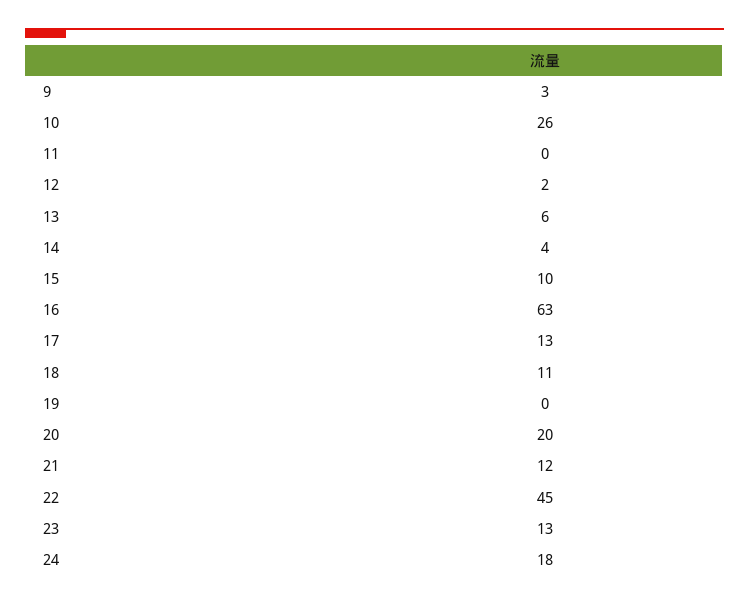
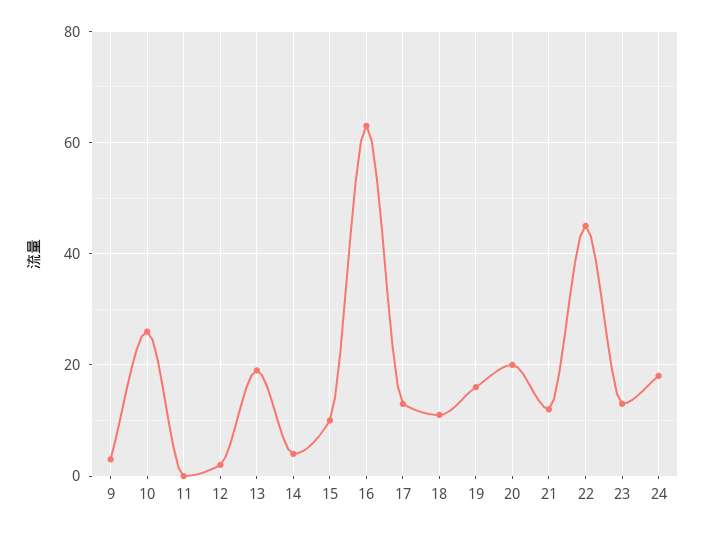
13: 6 -> 20
19: 0 -> 15

